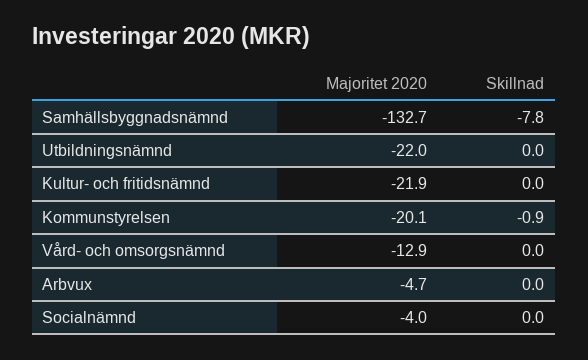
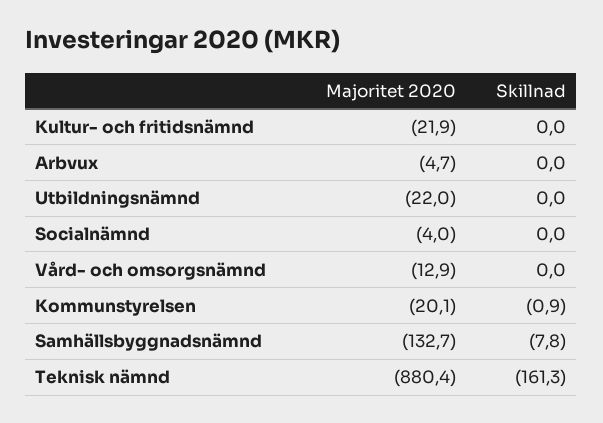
Majoritet 2020, Teknisk nämnd: none -> -880.4
Skillnad, Teknisk nämnd: none -> -161.3

